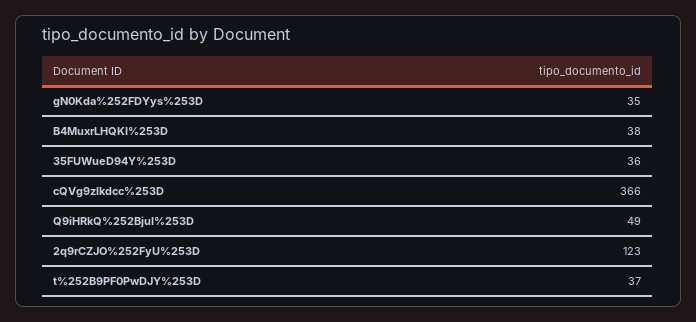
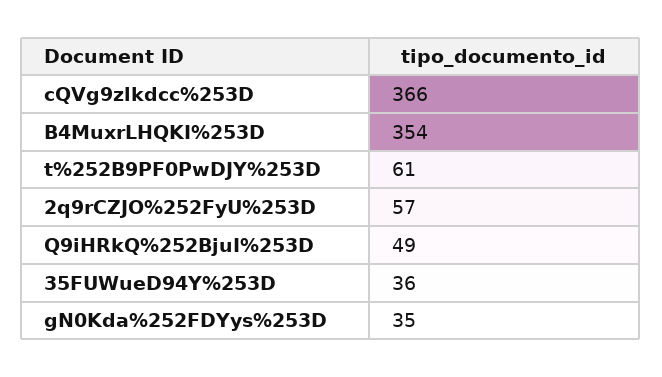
B4MuxrLHQKI%253D: 38 -> 354
2q9rCZJO%252FyU%253D: 123 -> 57
t%252B9PF0PwDJY%253D: 37 -> 61

